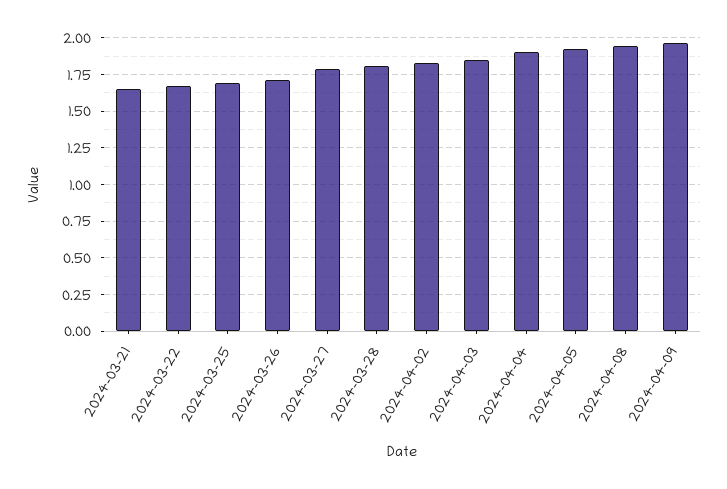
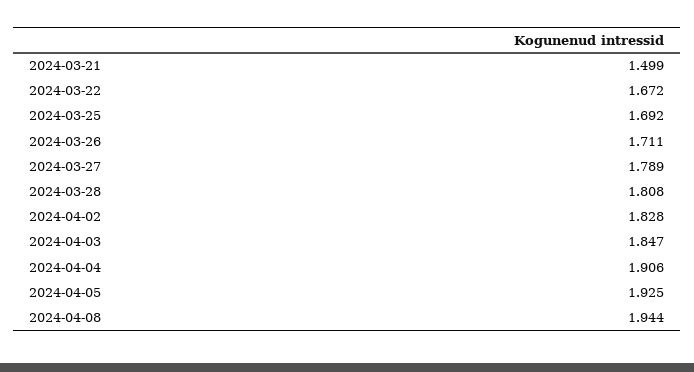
2024-03-21: 1.65 -> 1.499
2024-04-09: 1.95 -> none

